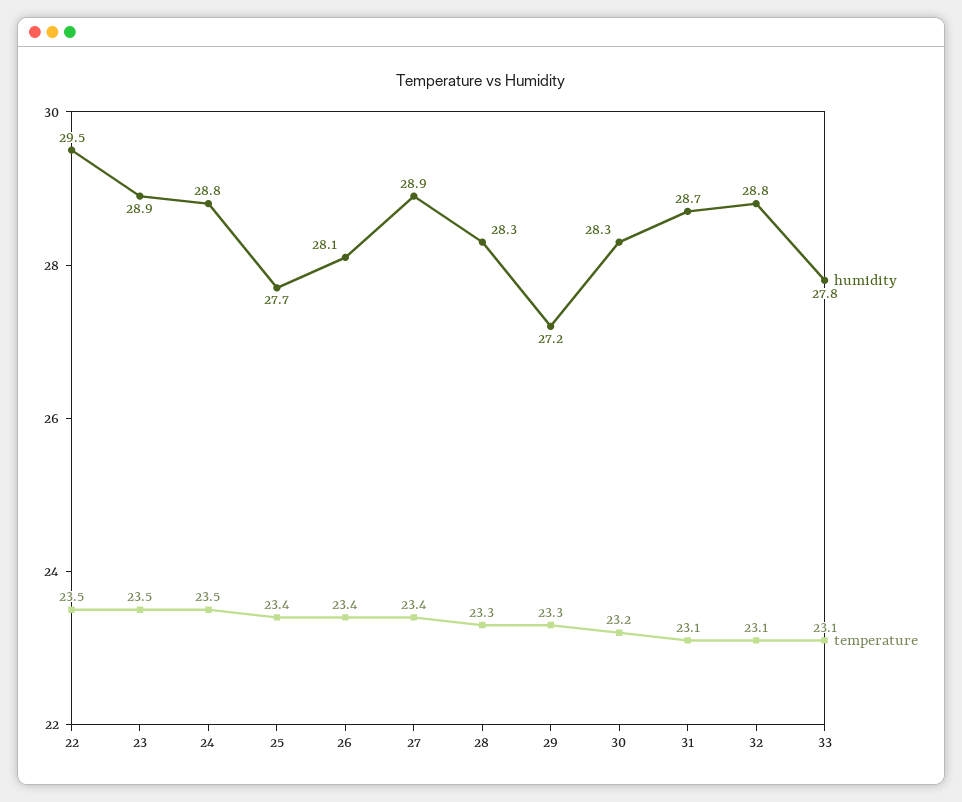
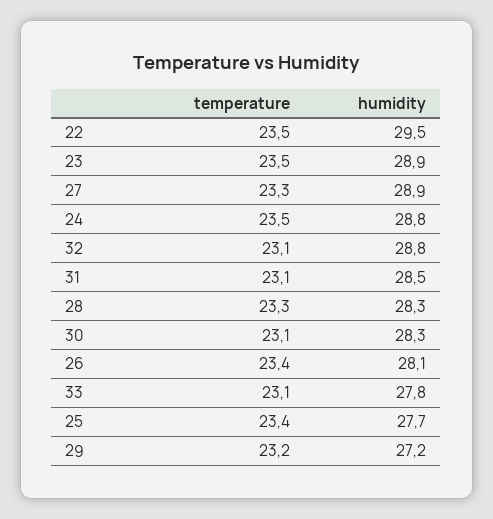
temperature, 27: 23.4 -> 23.3
temperature, 29: 23.3 -> 23.2
temperature, 30: 23.2 -> 23.1
humidity, 31: 28.7 -> 28.5

